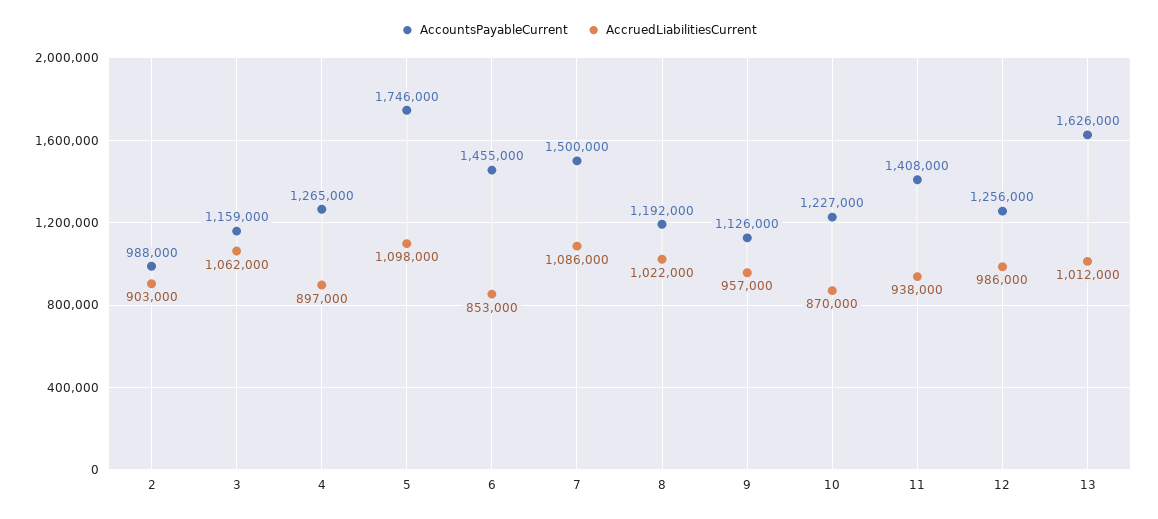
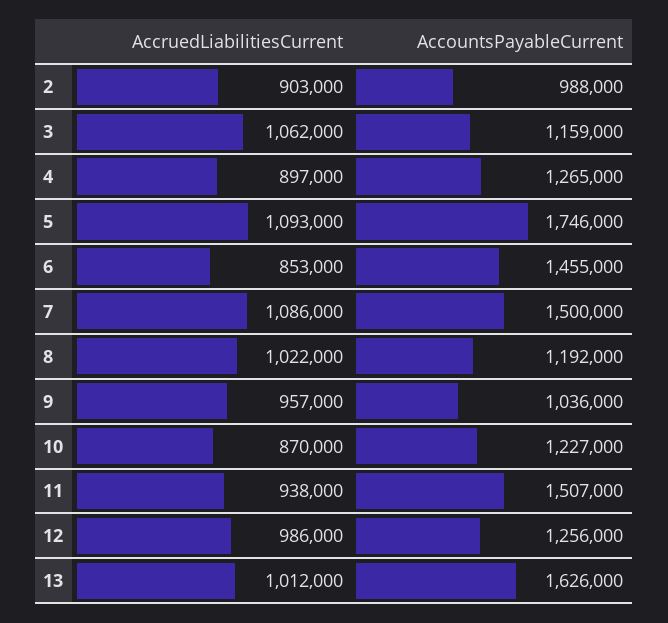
AccruedLiabilitiesCurrent, 5: 1098000 -> 1093000
AccountsPayableCurrent, 9: 1126000 -> 1036000
AccountsPayableCurrent, 11: 1408000 -> 1507000

